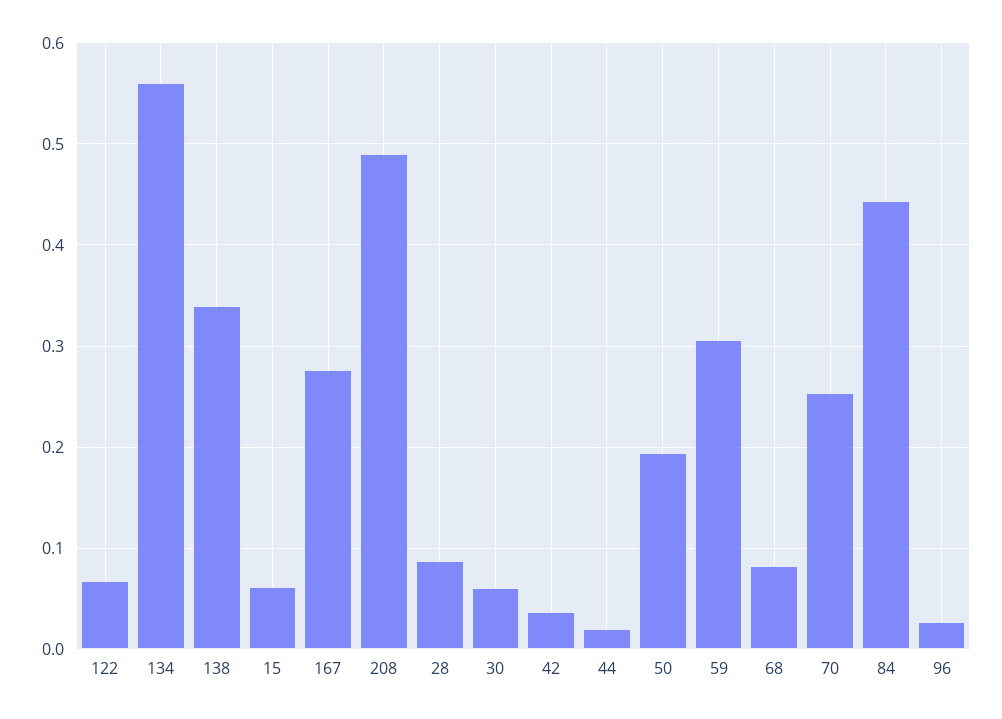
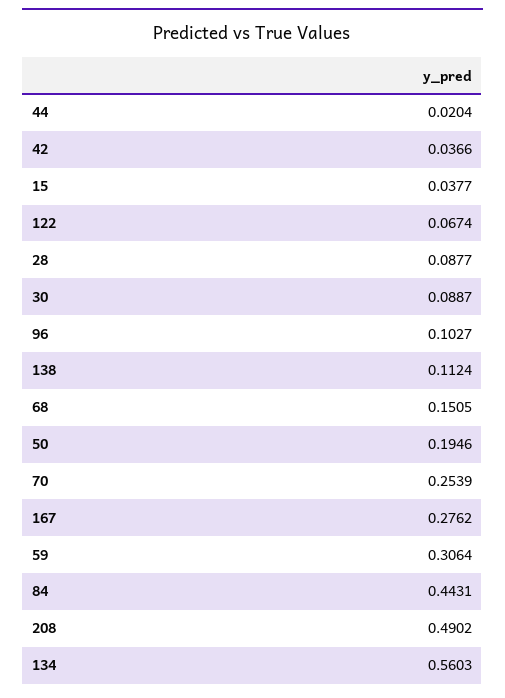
138: 0.34 -> 0.1124
15: 0.06 -> 0.0377
30: 0.06 -> 0.0887
68: 0.08 -> 0.1505
96: 0.03 -> 0.1027

